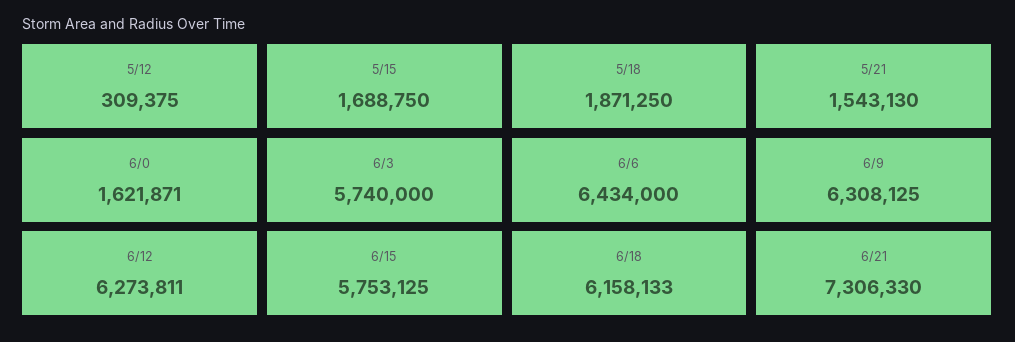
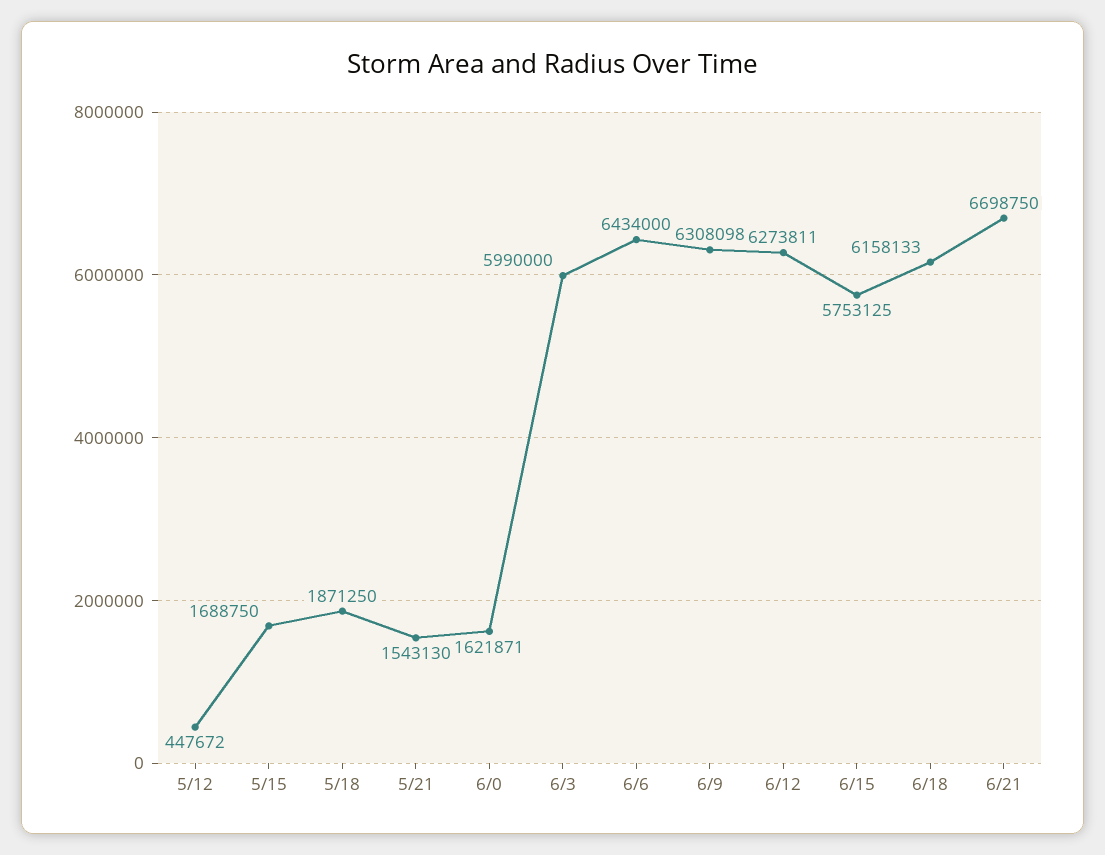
5/12: 309375 -> 447672
6/3: 5740000 -> 5990000
6/9: 6308125 -> 6308098
6/21: 7306330 -> 6698750

